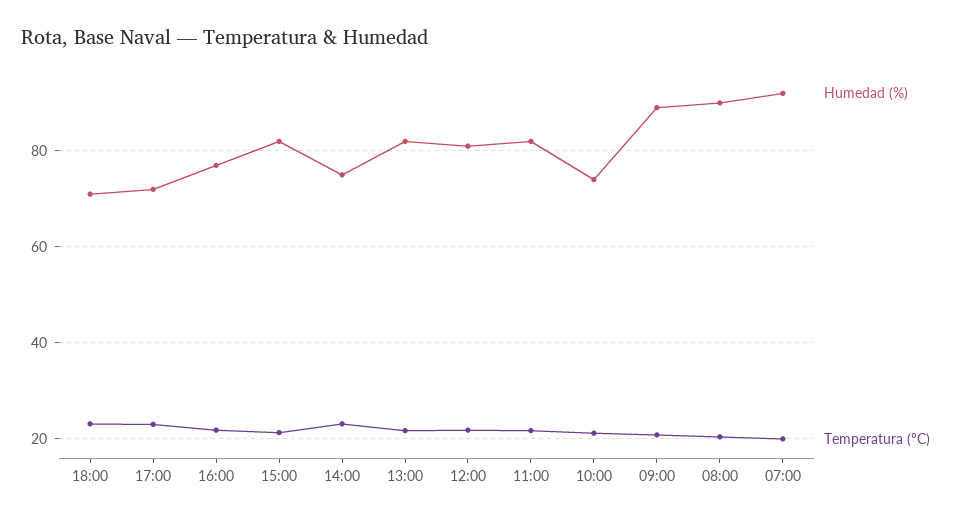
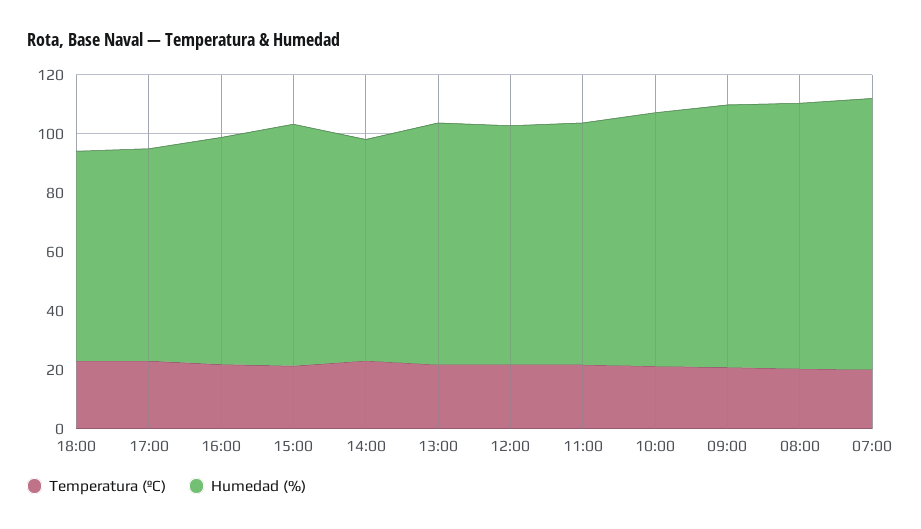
Humedad (%), 10:00: 74 -> 85

